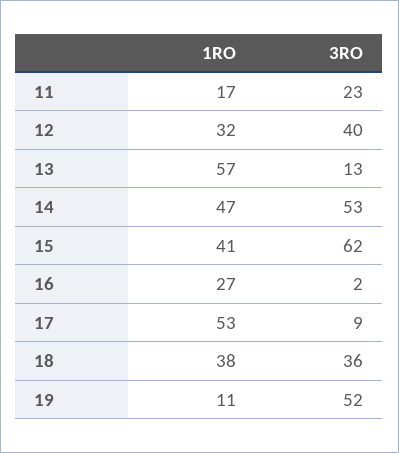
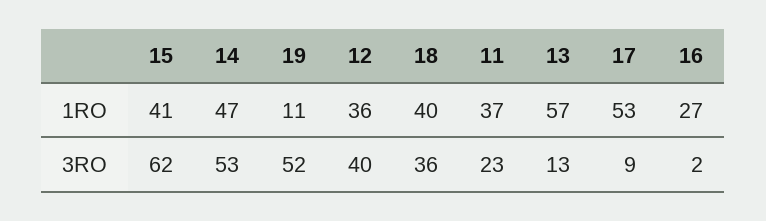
1RO, 11: 17 -> 37
1RO, 12: 32 -> 36
1RO, 18: 38 -> 40

